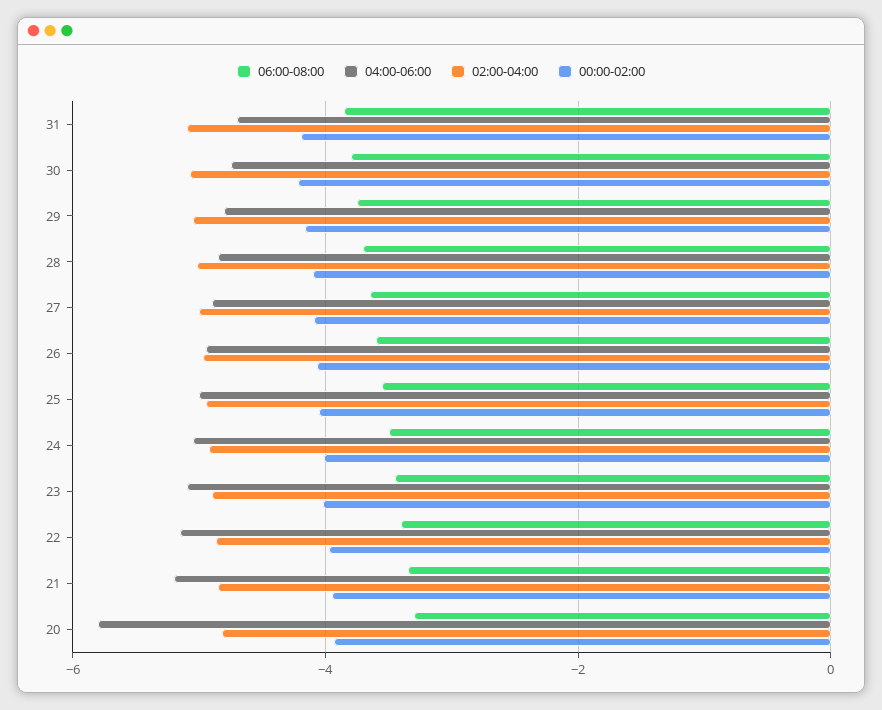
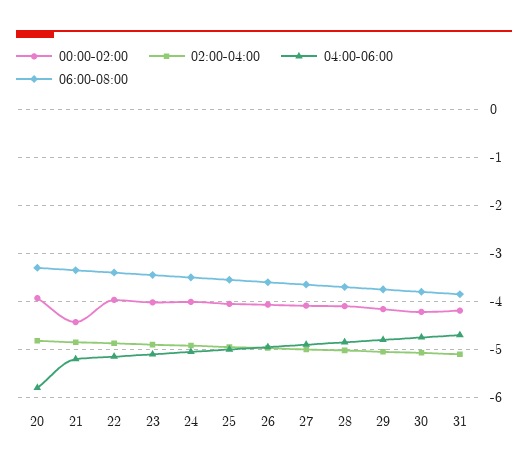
00:00-02:00, 21: -4 -> -4.4

